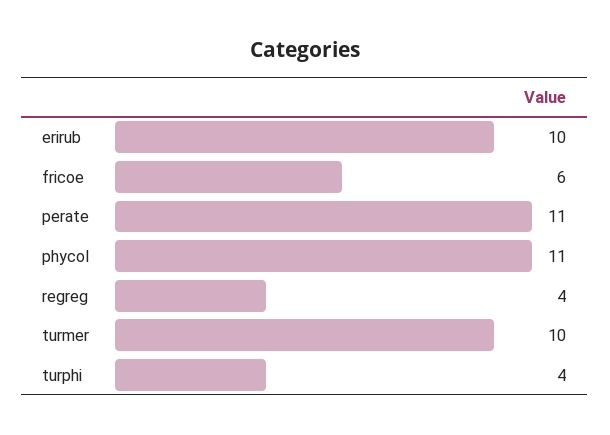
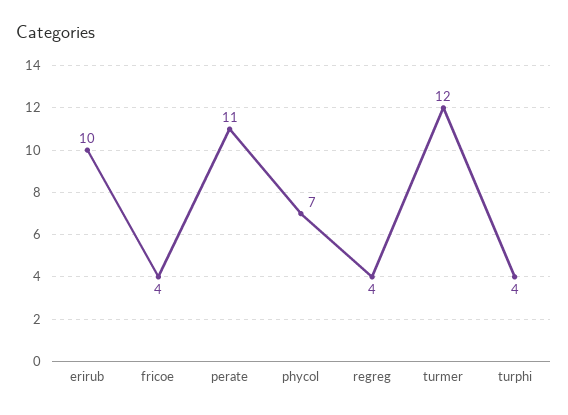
fricoe: 6 -> 4
phycol: 11 -> 7
turmer: 10 -> 12

